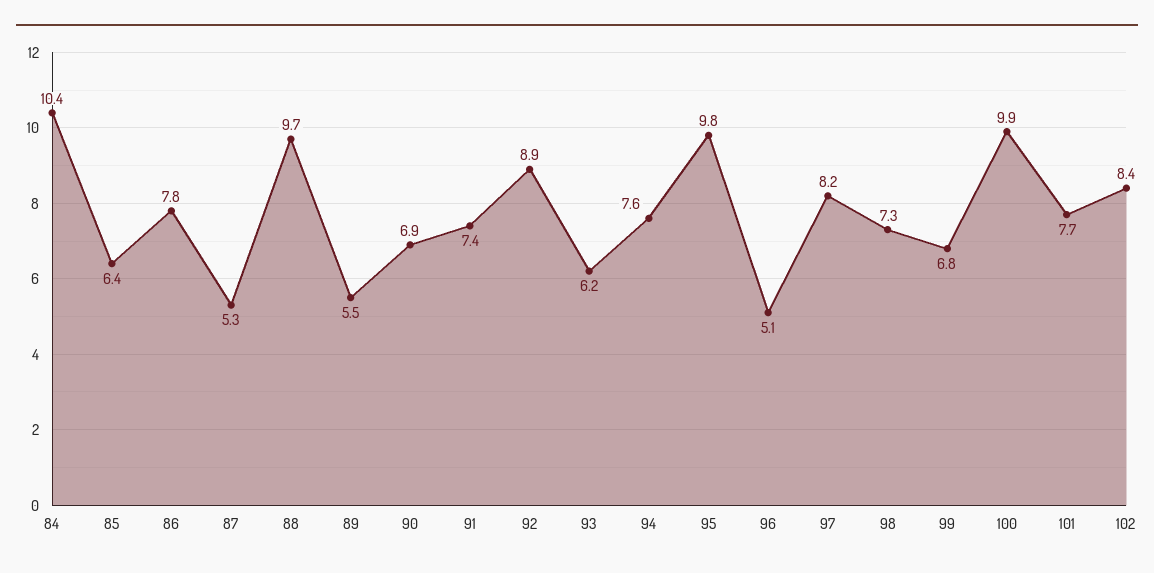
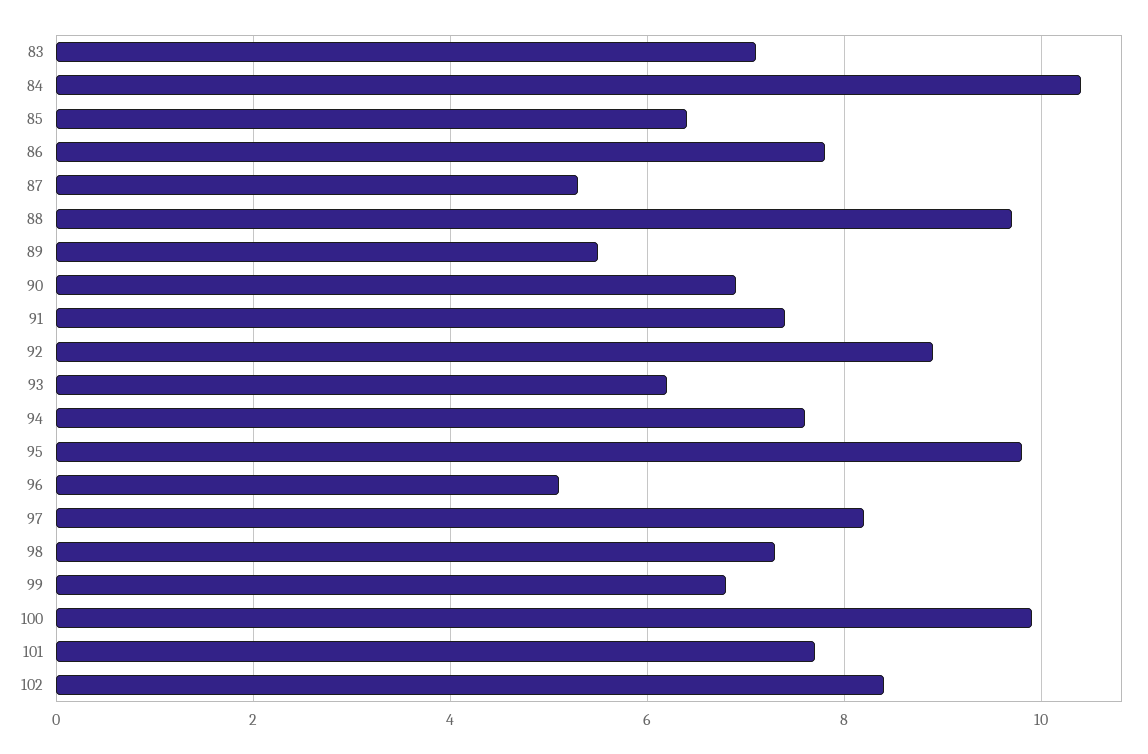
83: none -> 7

